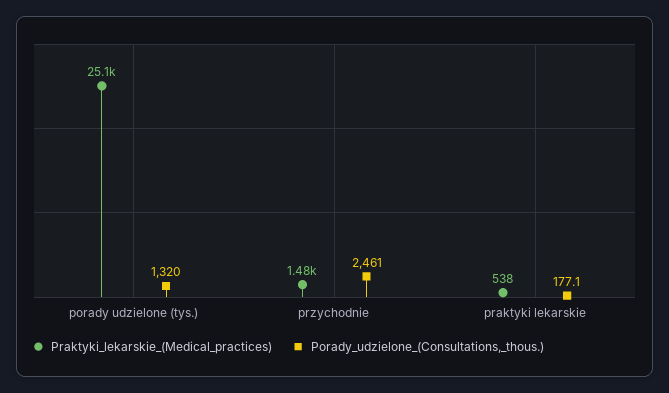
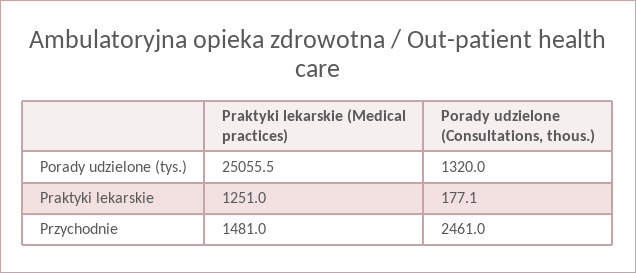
Praktyki_lekarskie_(Medical_practices), praktyki lekarskie: 538 -> 1251

